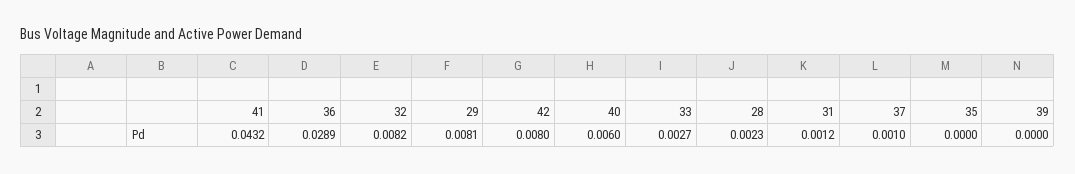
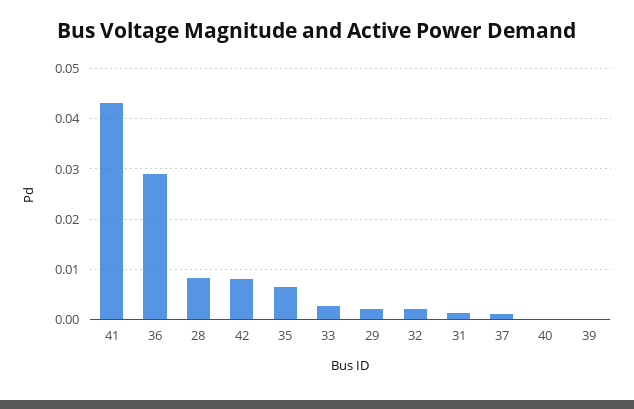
32: 0.0082 -> 0.002
29: 0.0081 -> 0.002
40: 0.006 -> 0
28: 0.0023 -> 0.008
35: 0 -> 0.006

